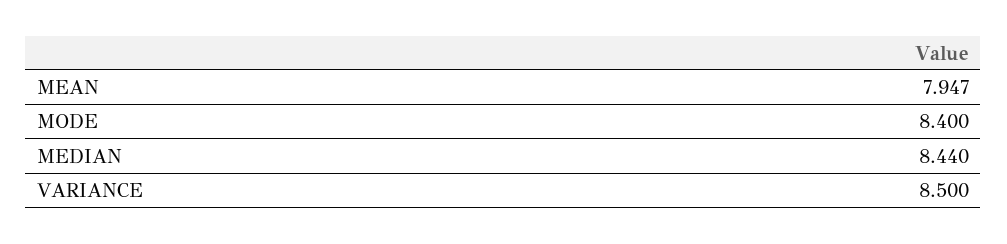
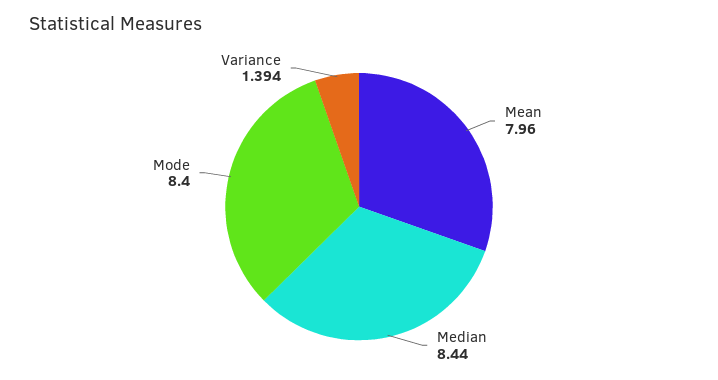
MEAN: 7.947 -> 7.96
VARIANCE: 8.5 -> 1.394

